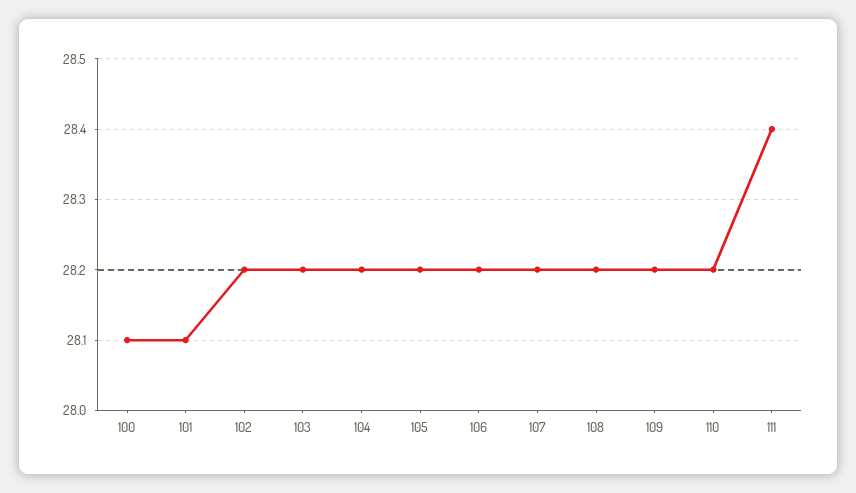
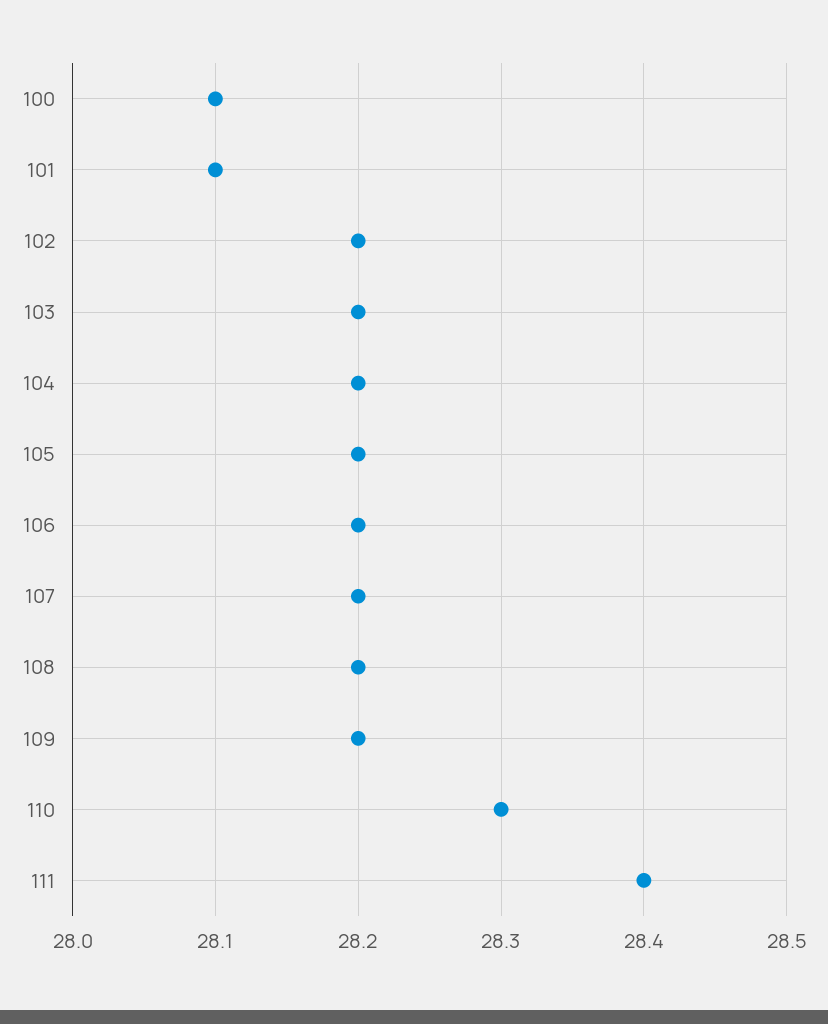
110: 28.2 -> 28.3

